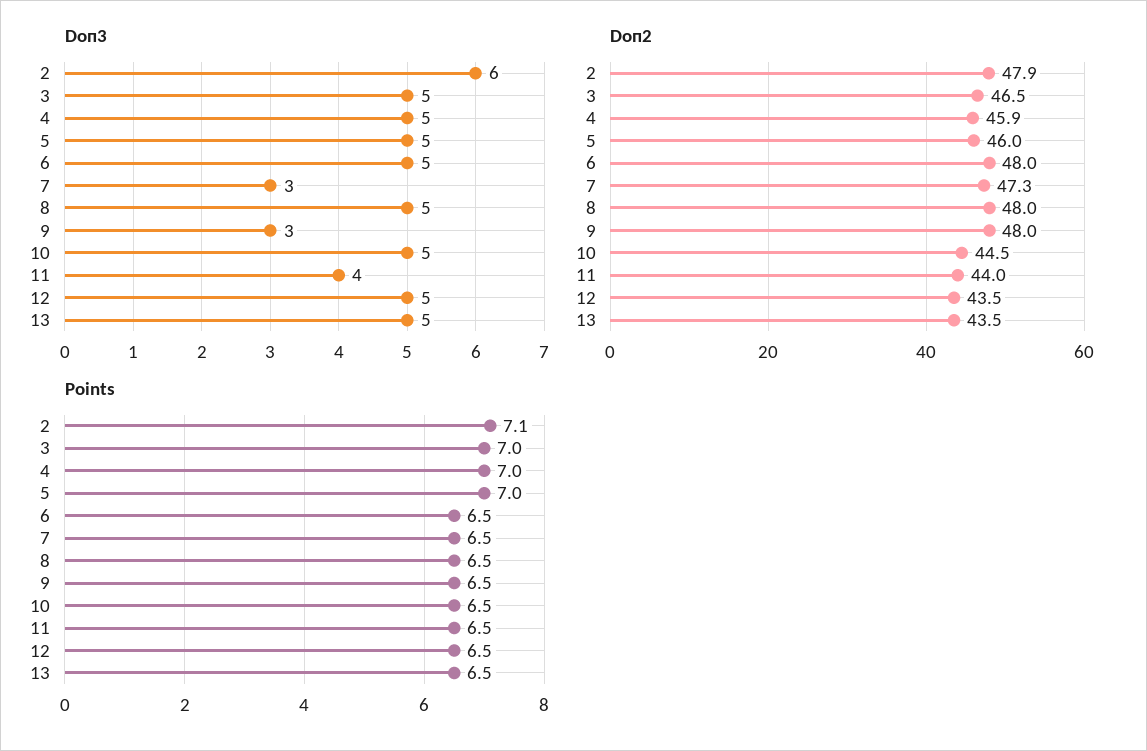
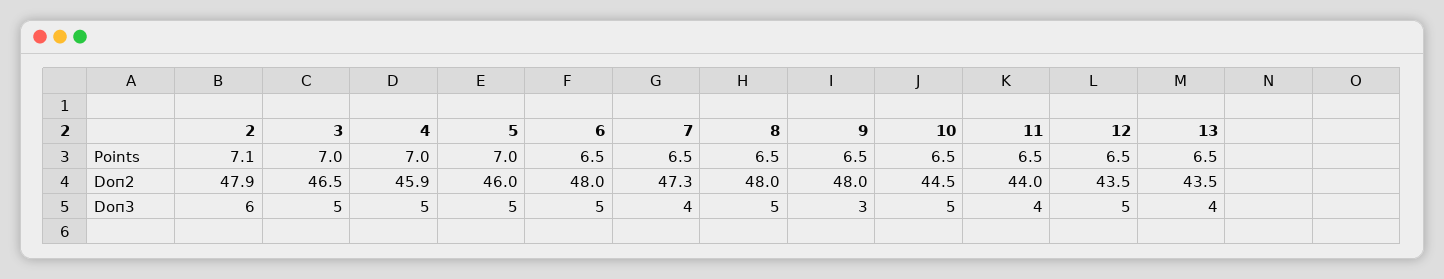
Doп3, 7: 3 -> 4
Doп3, 13: 5 -> 4

